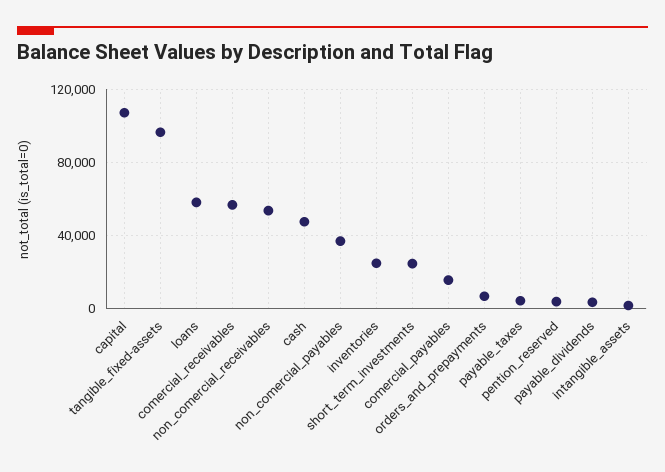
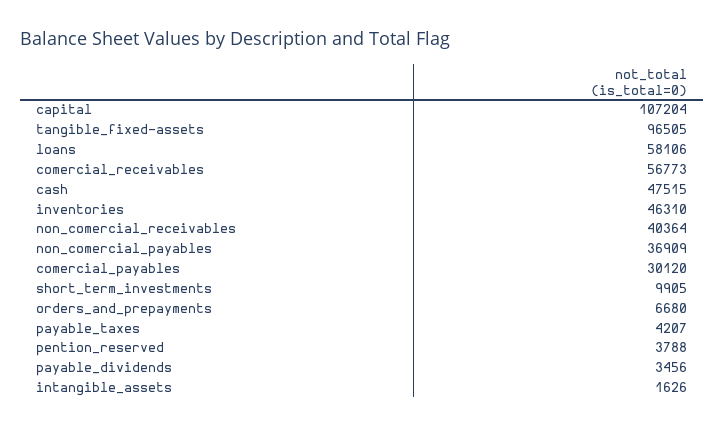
non_comercial_receivables: 55000 -> 40364
inventories: 25000 -> 46310
short_term_investments: 25000 -> 9905
comercial_payables: 15000 -> 30120

